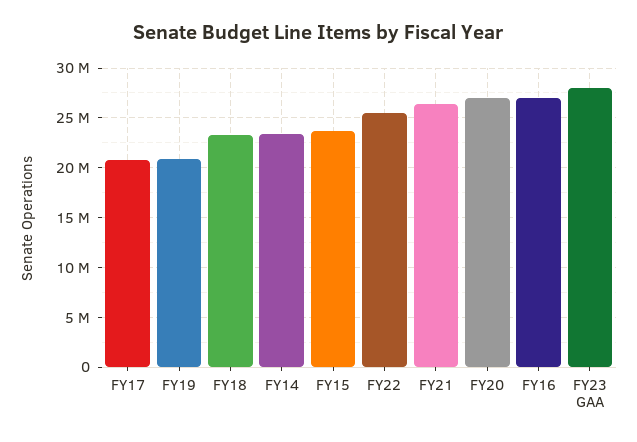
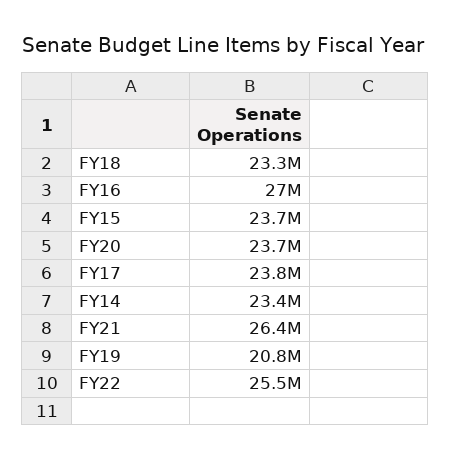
FY17: 21000000 -> 23800000
FY20: 27000000 -> 23700000
FY23 GAA: 28000000 -> none

